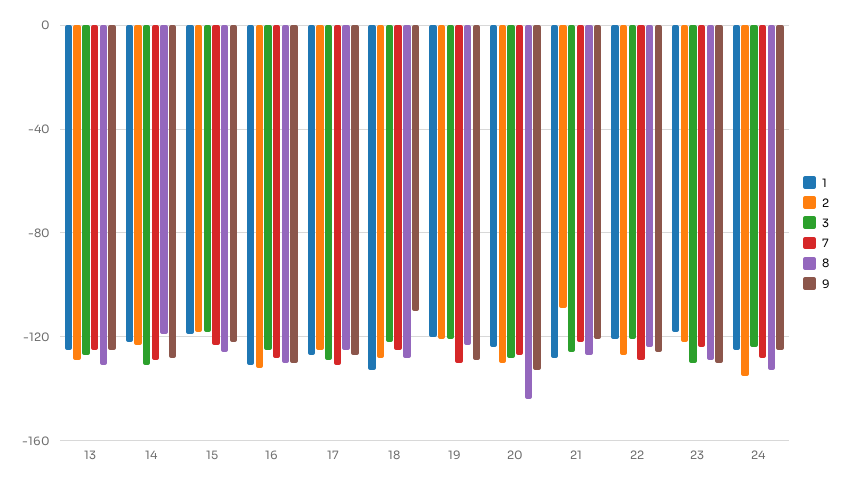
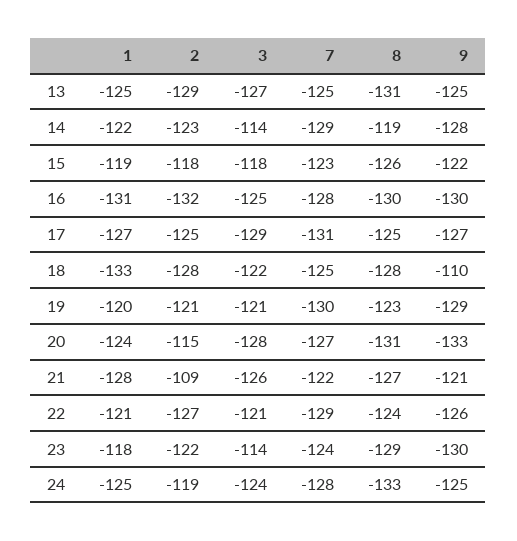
3, 14: -130 -> -114
2, 20: -130 -> -115
8, 20: -145 -> -131
3, 23: -130 -> -114
2, 24: -135 -> -119

